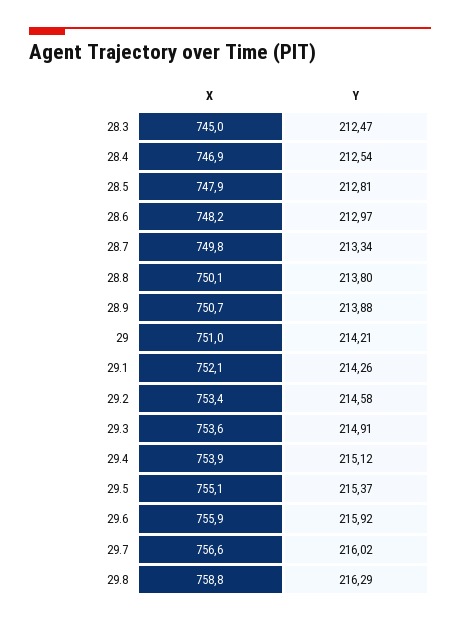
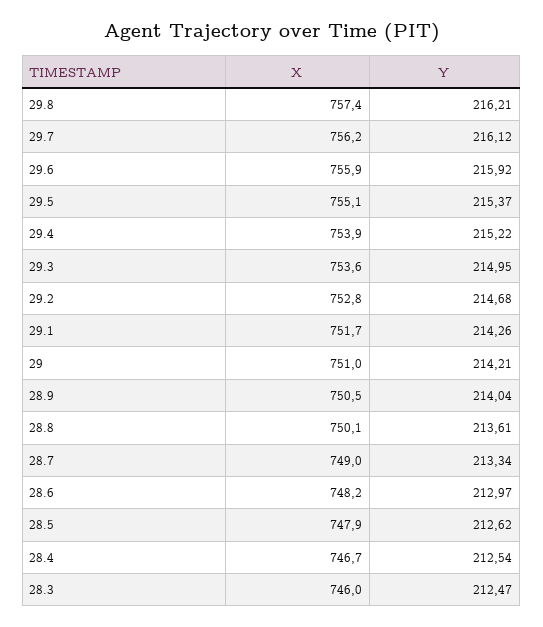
X, 28.3: 745 -> 746
X, 28.4: 746.9 -> 746.7
Y, 28.5: 212.81 -> 212.62
X, 28.7: 749.8 -> 749
Y, 28.8: 213.8 -> 213.61
X, 28.9: 750.7 -> 750.5
Y, 28.9: 213.88 -> 214.04
X, 29.1: 752.1 -> 751.7
X, 29.2: 753.4 -> 752.8
Y, 29.2: 214.58 -> 214.68
Y, 29.3: 214.91 -> 214.95
Y, 29.4: 215.12 -> 215.22
X, 29.7: 756.6 -> 756.2
Y, 29.7: 216.02 -> 216.12
X, 29.8: 758.8 -> 757.4
Y, 29.8: 216.29 -> 216.21

